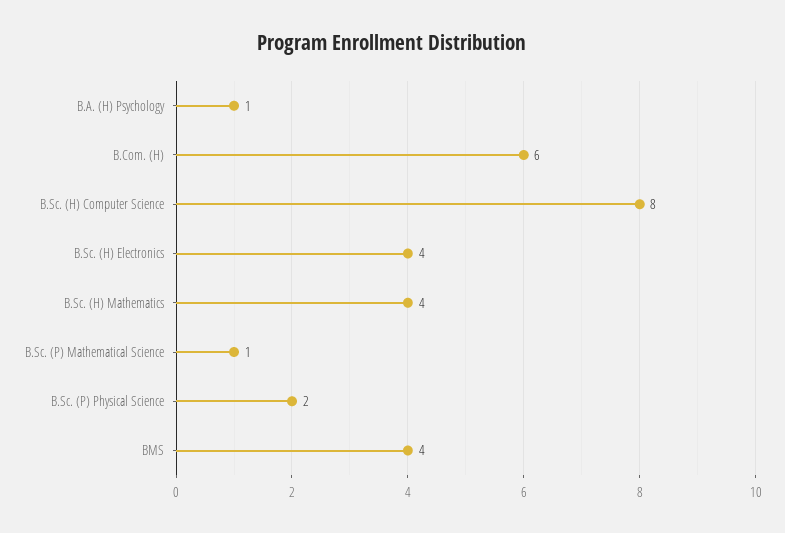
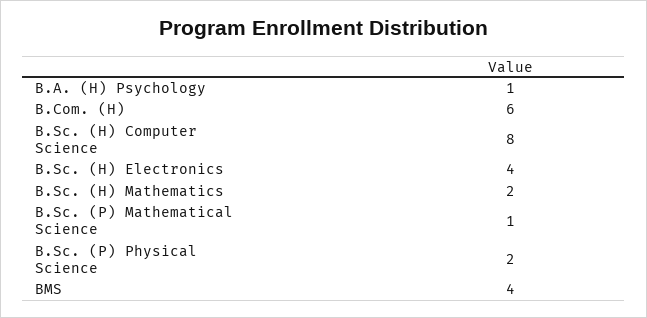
B.Sc. (H) Mathematics: 4 -> 2

